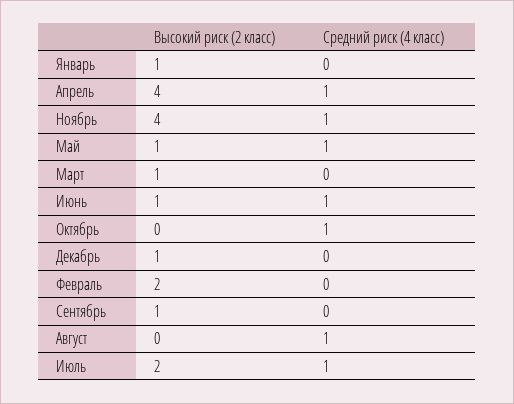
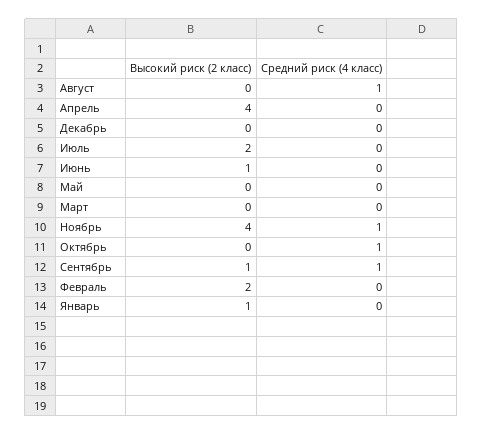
Средний риск (4 класс), Апрель: 1 -> 0
Высокий риск (2 класс), Май: 1 -> 0
Средний риск (4 класс), Май: 1 -> 0
Высокий риск (2 класс), Март: 1 -> 0
Средний риск (4 класс), Июнь: 1 -> 0
Высокий риск (2 класс), Декабрь: 1 -> 0
Средний риск (4 класс), Сентябрь: 0 -> 1
Средний риск (4 класс), Июль: 1 -> 0

